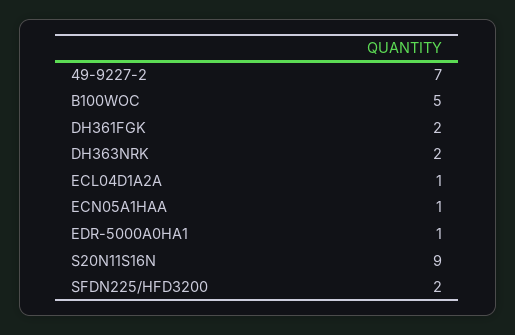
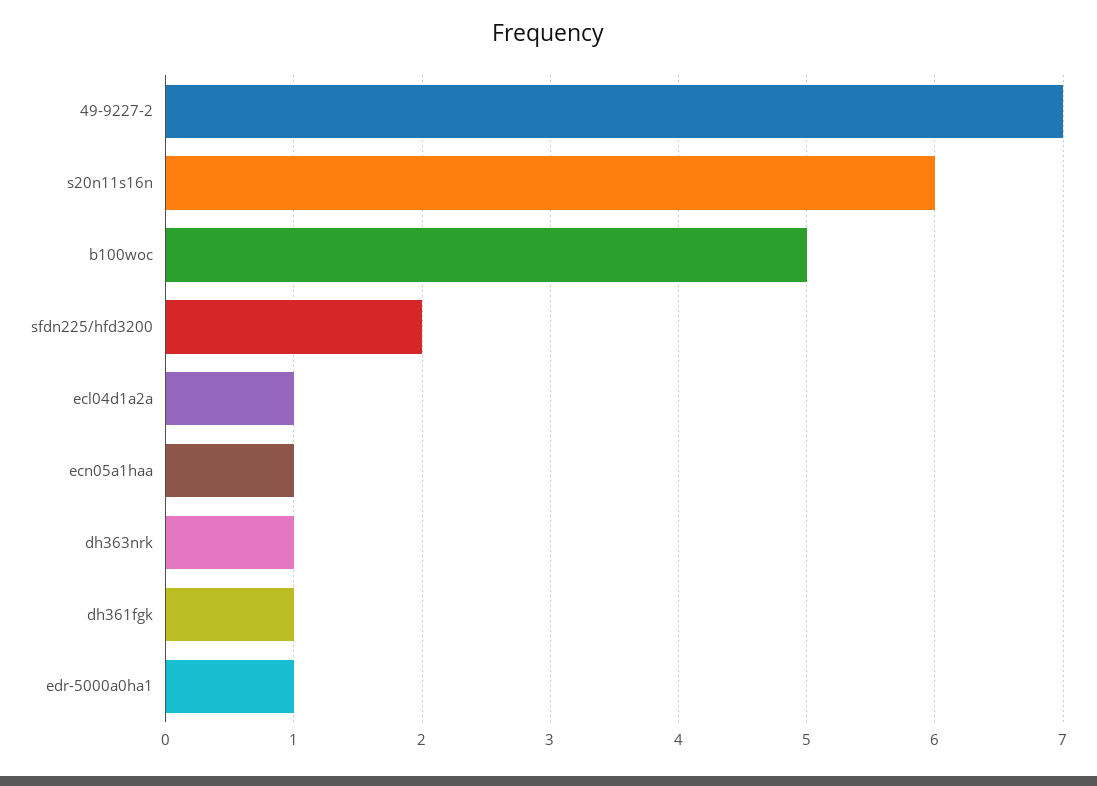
DH361FGK: 2 -> 1
DH363NRK: 2 -> 1
S20N11S16N: 9 -> 6

